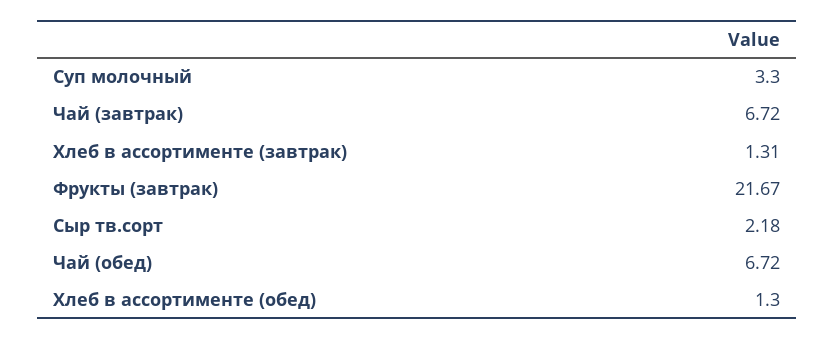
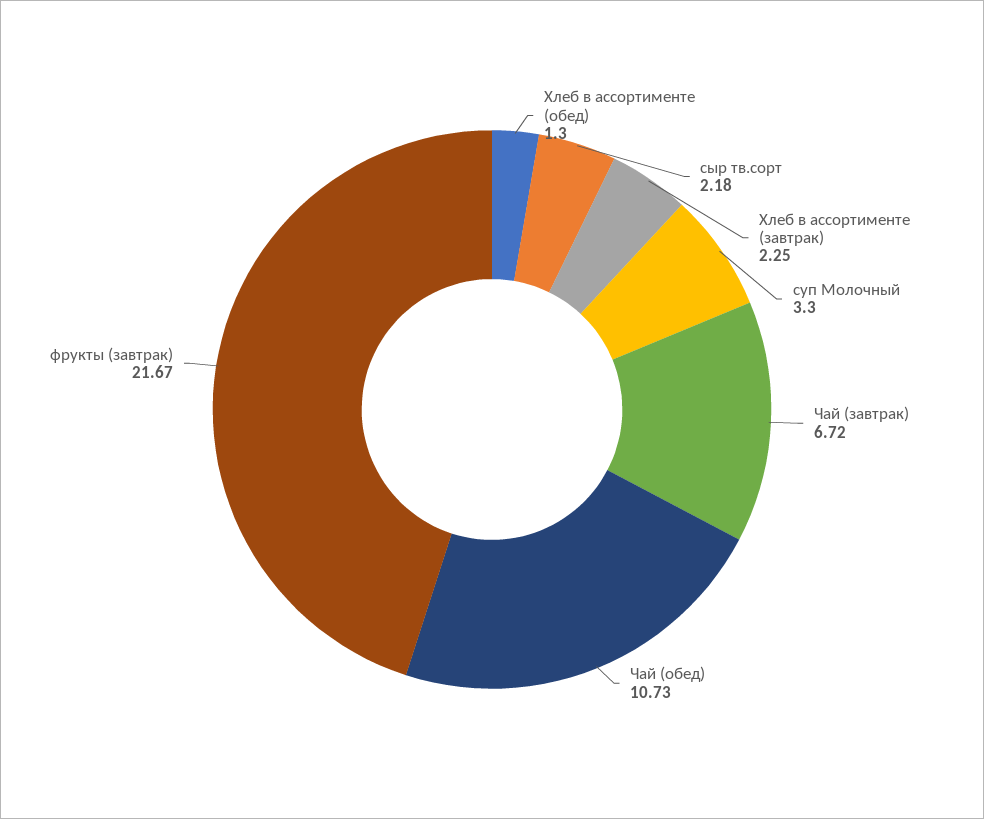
Хлеб в ассортименте (завтрак): 1.31 -> 2.25
Чай (обед): 6.72 -> 10.73

